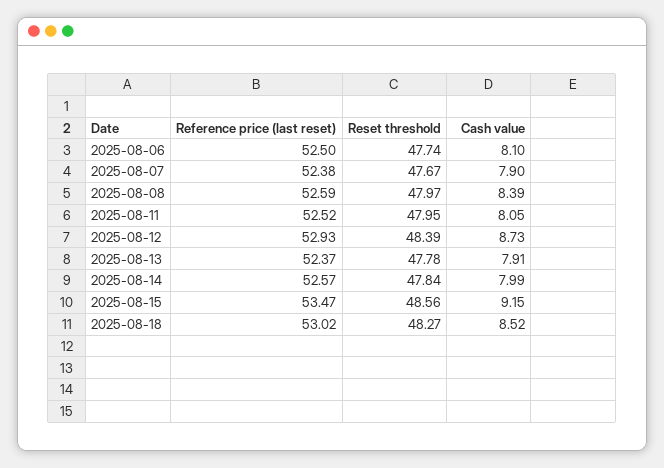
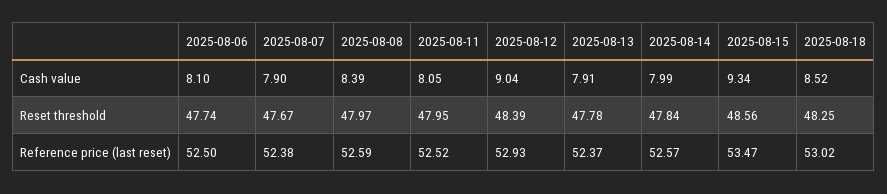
Cash value, 2025-08-12: 8.73 -> 9.04
Cash value, 2025-08-15: 9.15 -> 9.34
Reset threshold, 2025-08-18: 48.27 -> 48.25

